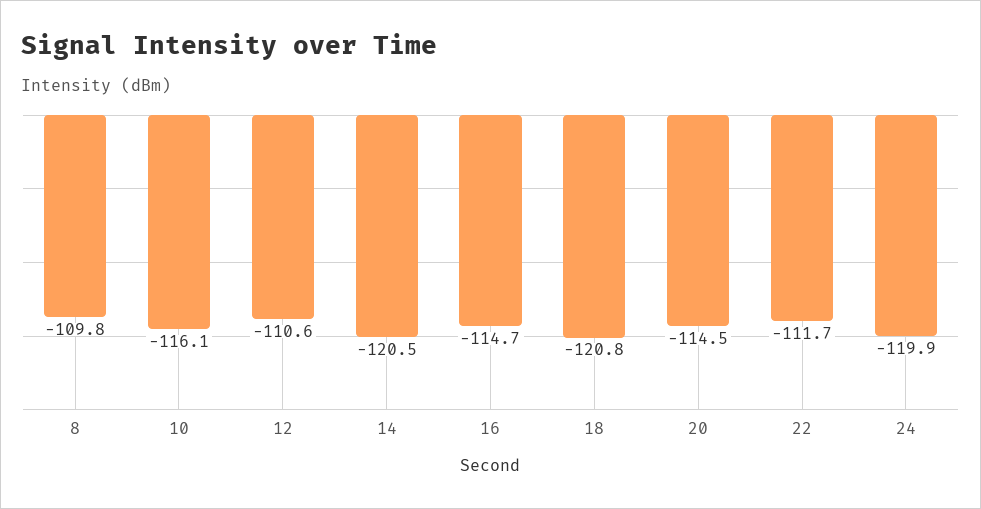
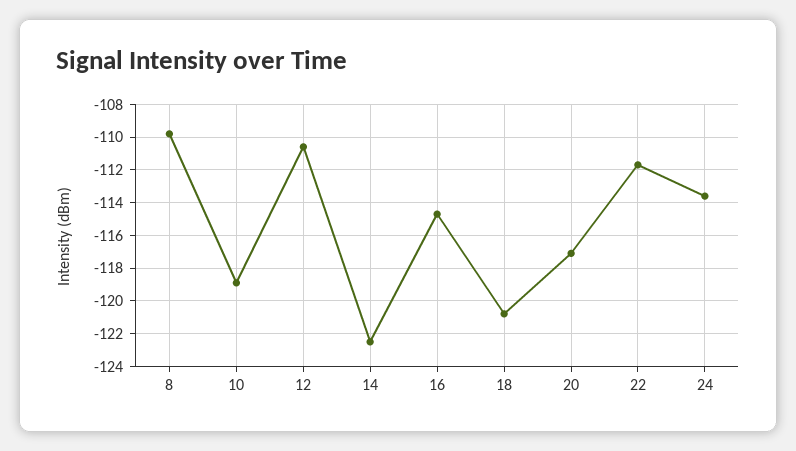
10: -116.1 -> -119
14: -120.5 -> -122.5
20: -114.5 -> -117
24: -119.9 -> -113.5

